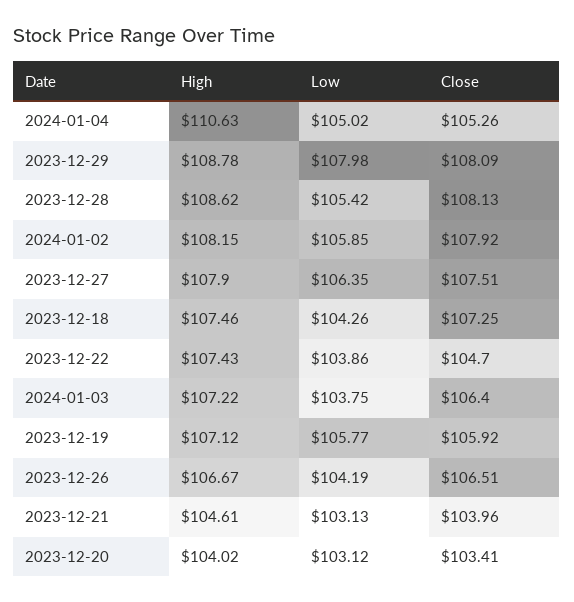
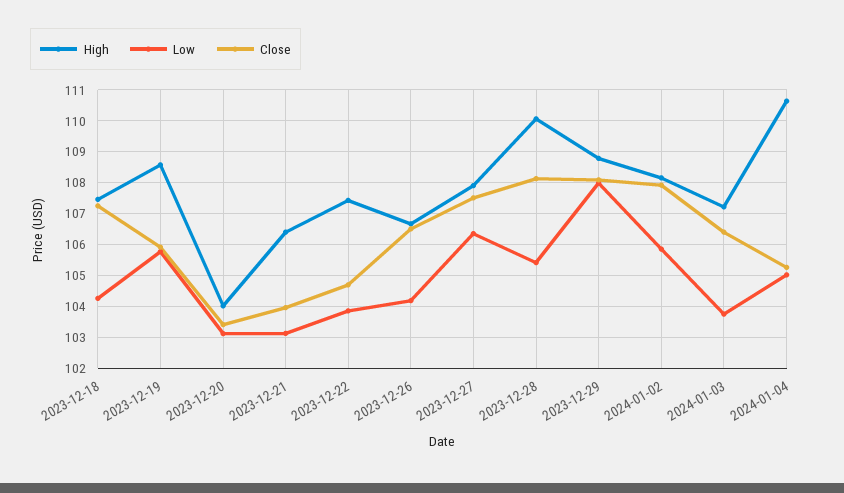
High, 2023-12-28: 108.62 -> 110
High, 2023-12-19: 107.12 -> 108.6
High, 2023-12-21: 104.61 -> 106.4

